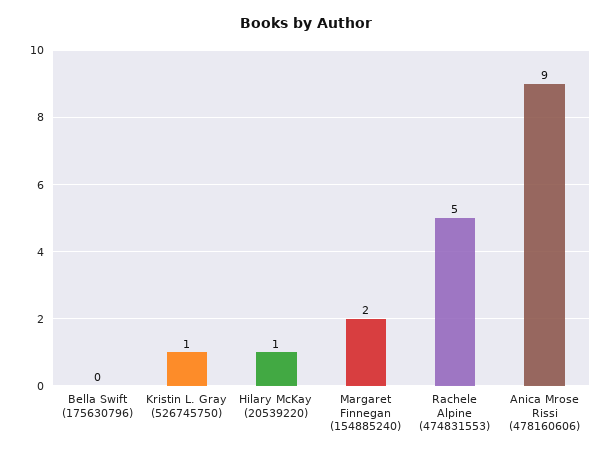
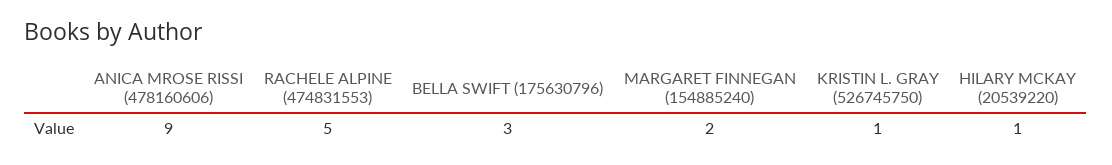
Bella Swift (175630796): 0 -> 3

